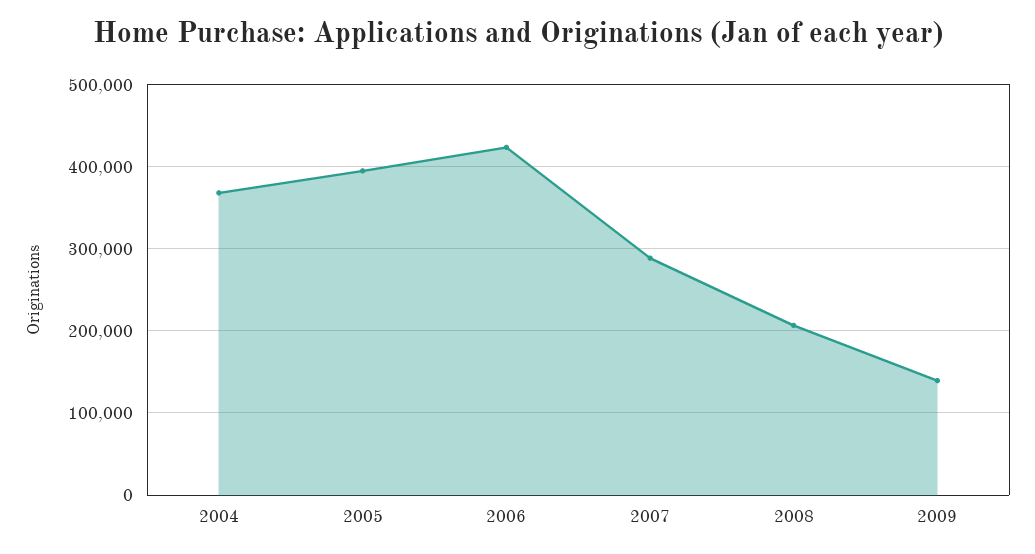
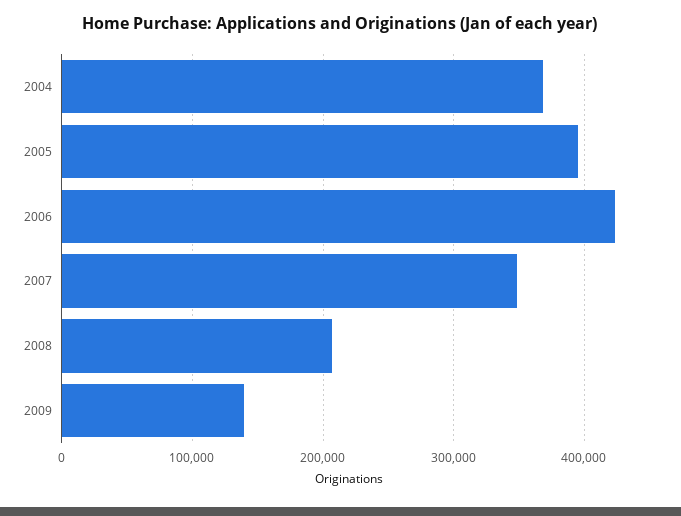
2007: 290000 -> 350000

